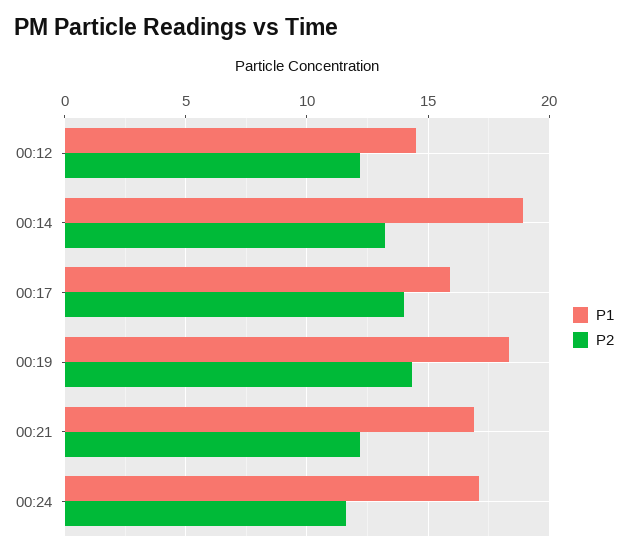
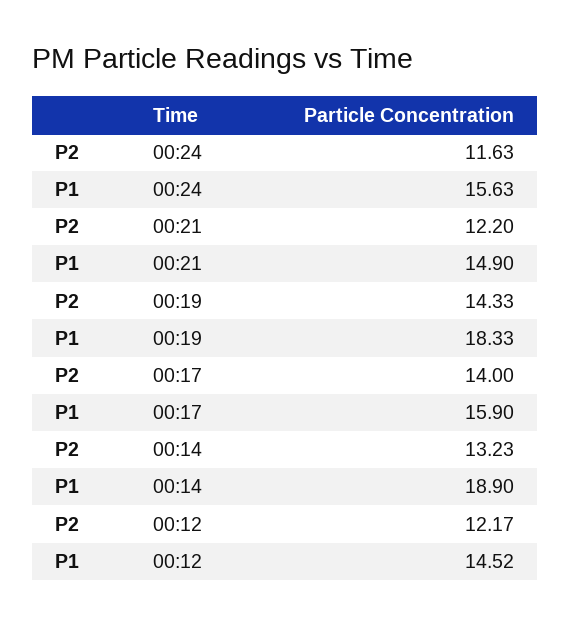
P1, 00:21: 17 -> 14.9
P1, 00:24: 17 -> 15.63

